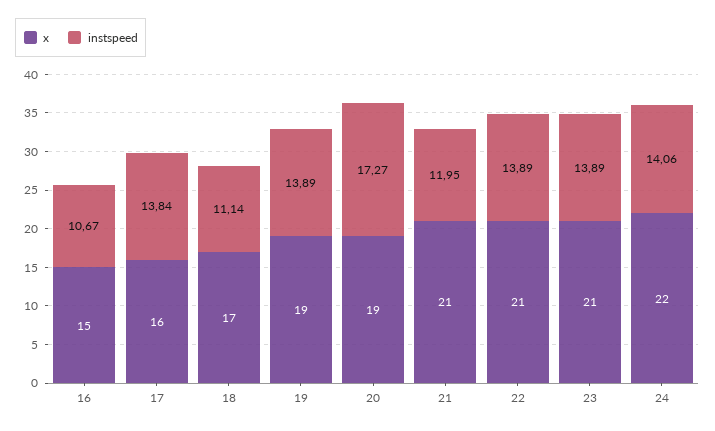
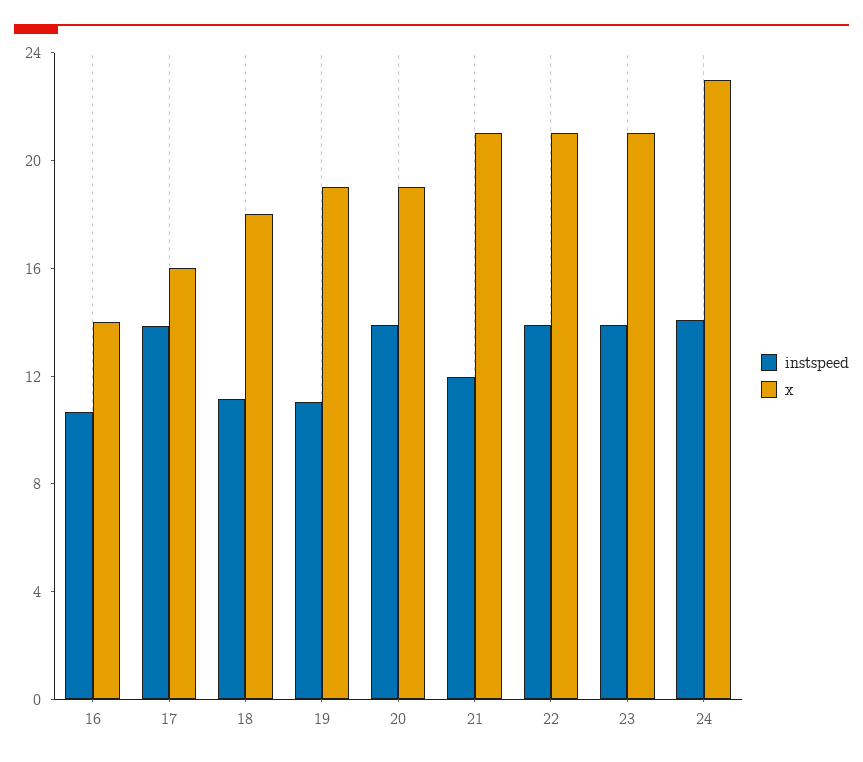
x, 16: 15 -> 14
x, 18: 17 -> 18
instspeed, 19: 13.89 -> 11
instspeed, 20: 17.27 -> 14
x, 24: 22 -> 23

